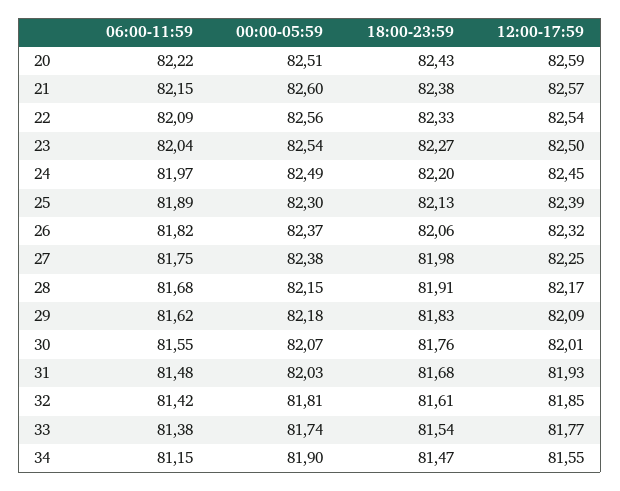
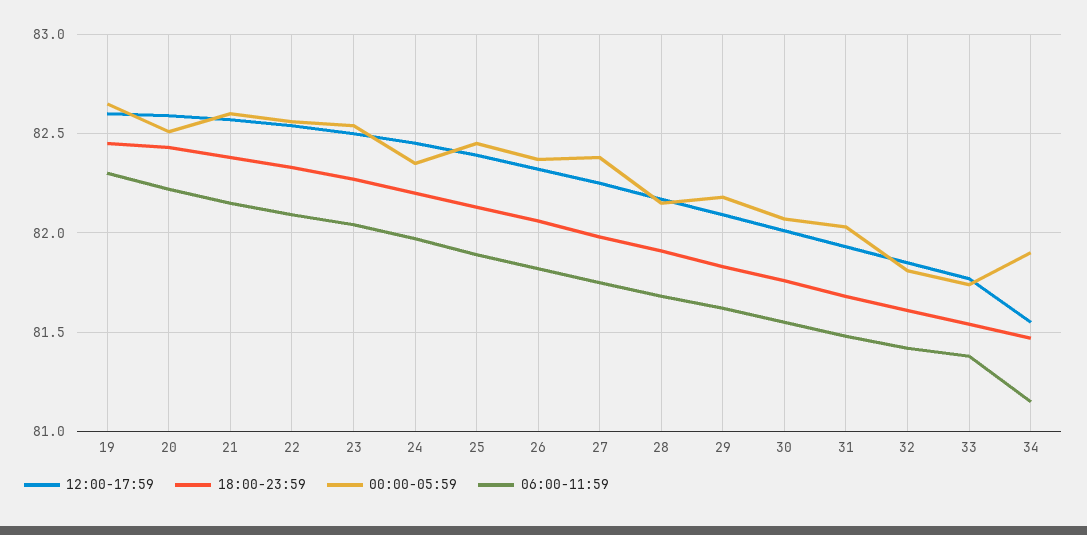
00:00-05:59, 24: 82.49 -> 82.35
00:00-05:59, 25: 82.3 -> 82.45
12:00-17:59, 19: none -> 82.6
18:00-23:59, 19: none -> 82.45
00:00-05:59, 19: none -> 82.65
06:00-11:59, 19: none -> 82.3

